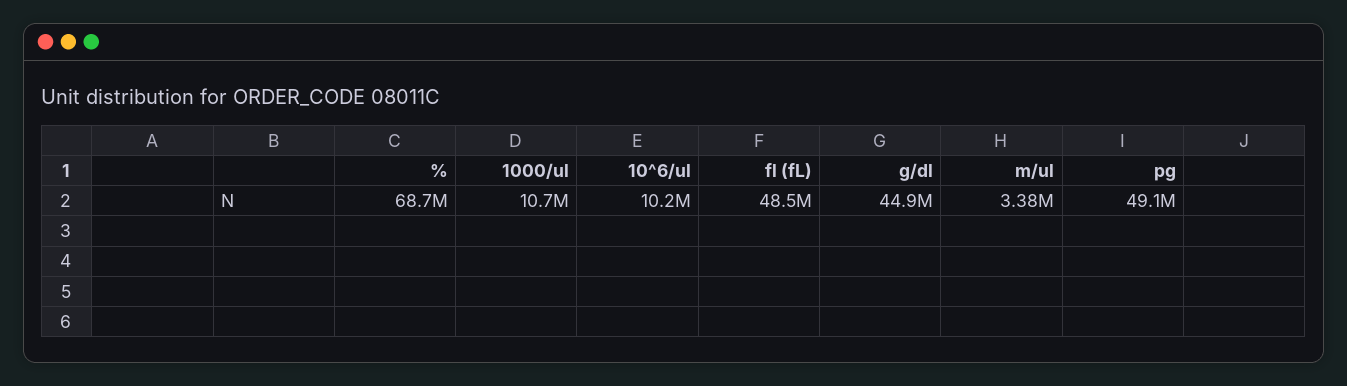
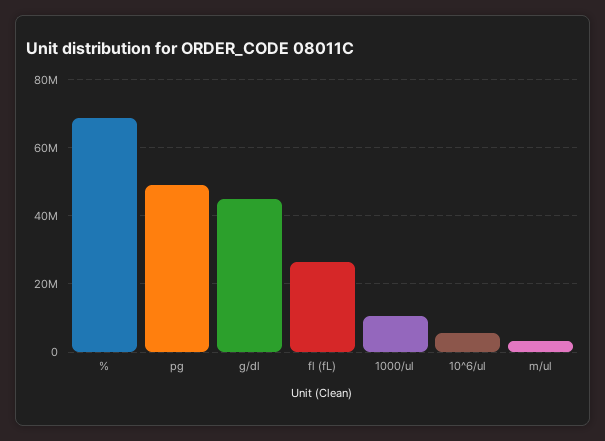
10^6/ul: 10200000 -> 6000000
fl (fL): 48500000 -> 26000000

